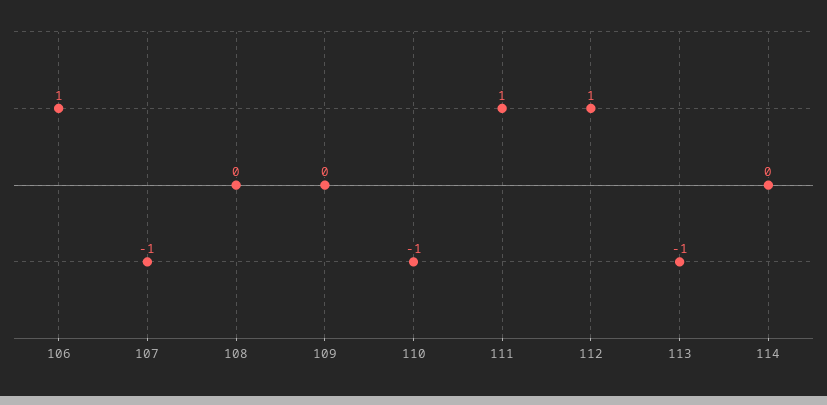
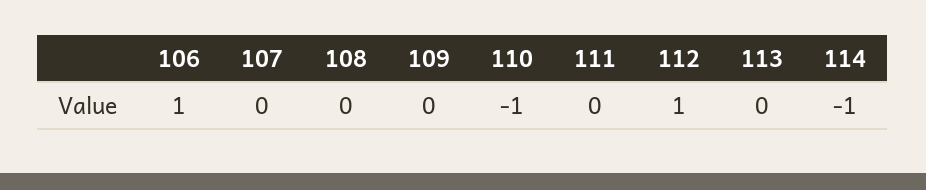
107: -1 -> 0
111: 1 -> 0
113: -1 -> 0
114: 0 -> -1

